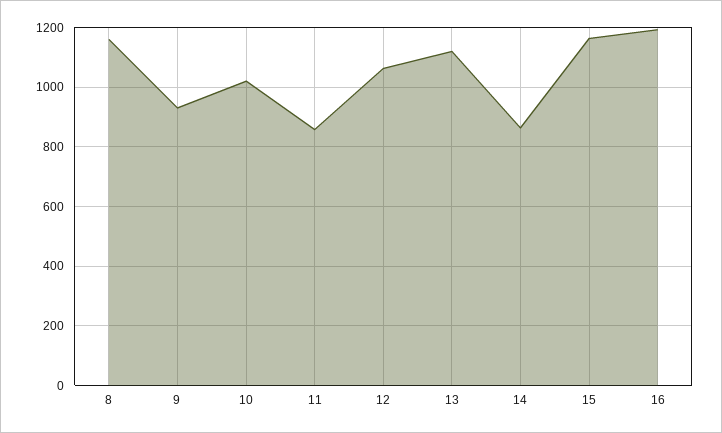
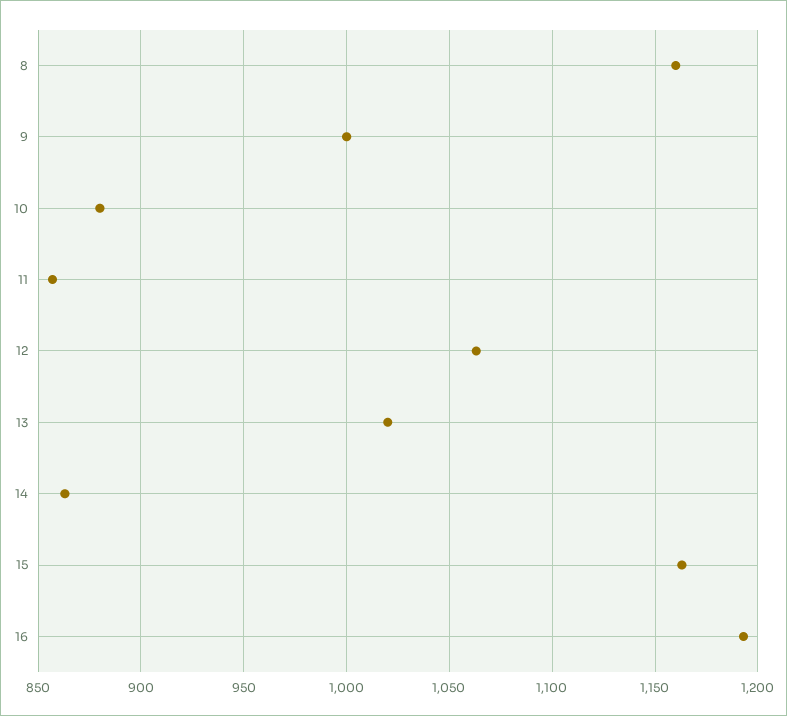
9: 925 -> 1000
10: 1025 -> 880
13: 1125 -> 1020

